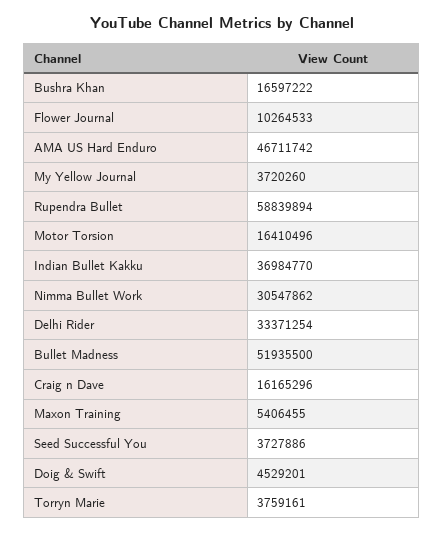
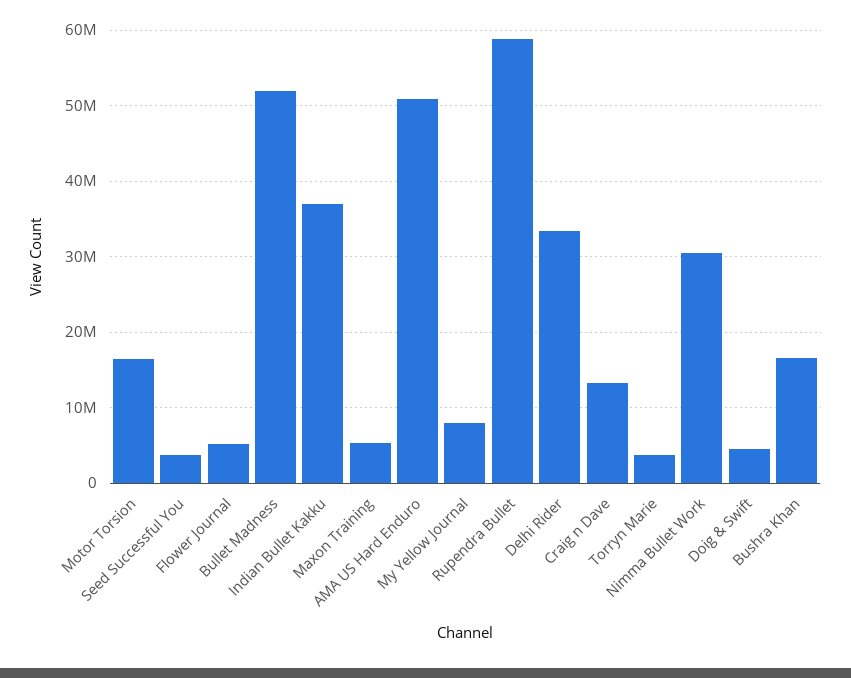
Flower Journal: 10264533 -> 5000000
AMA US Hard Enduro: 46711742 -> 51000000
My Yellow Journal: 3720260 -> 8000000
Craig n Dave: 16165296 -> 13000000

